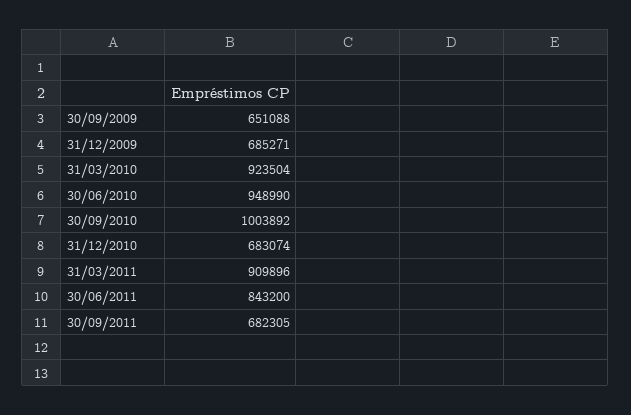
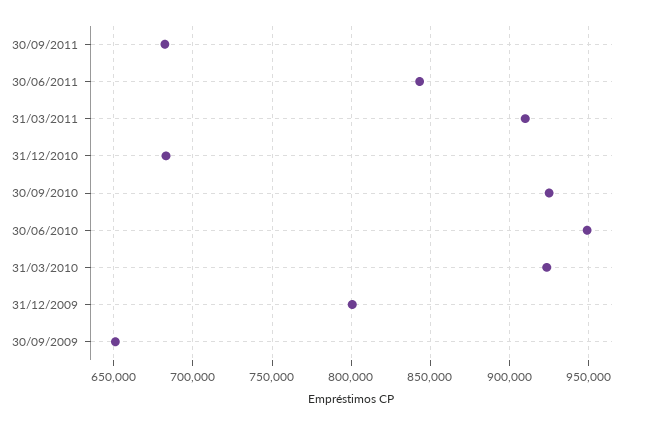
31/12/2009: 685271 -> 800000
30/09/2010: 1003892 -> 925000

